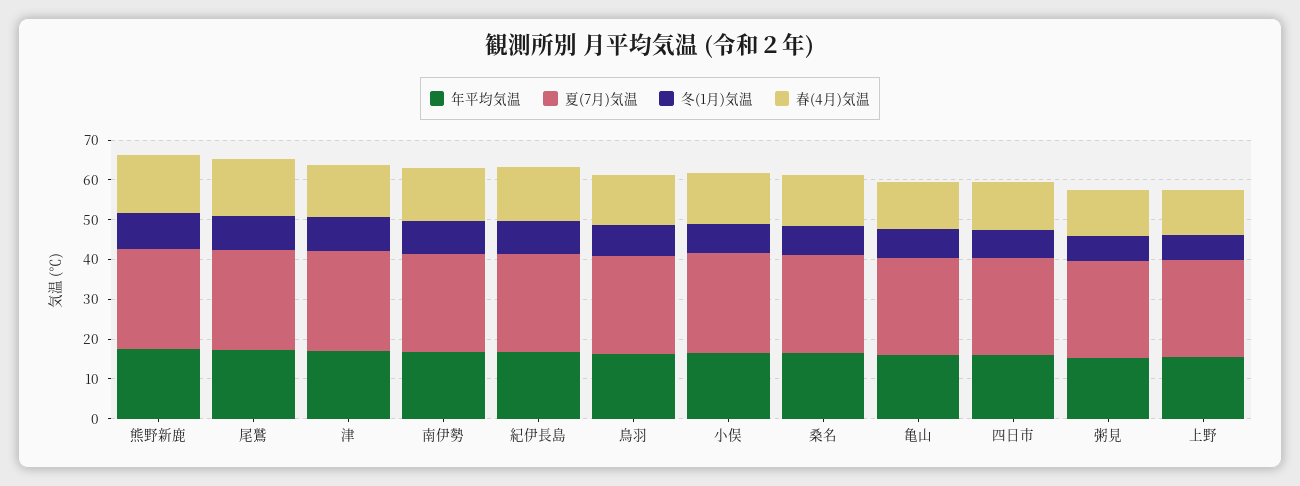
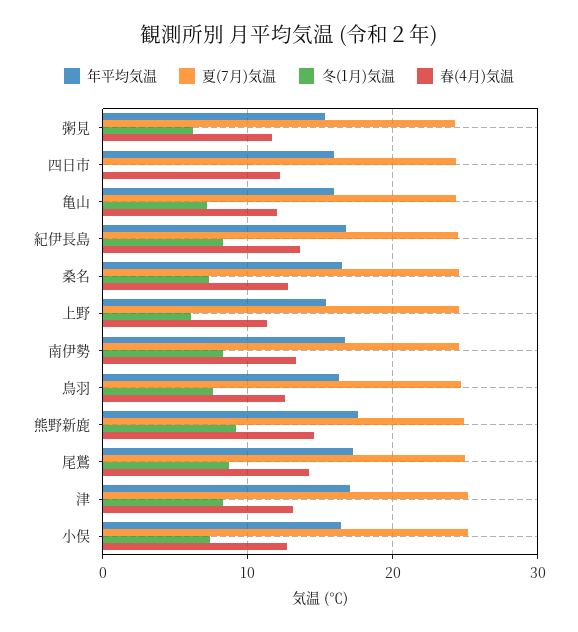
冬(1月)気温, 四日市: 7.5 -> 0

